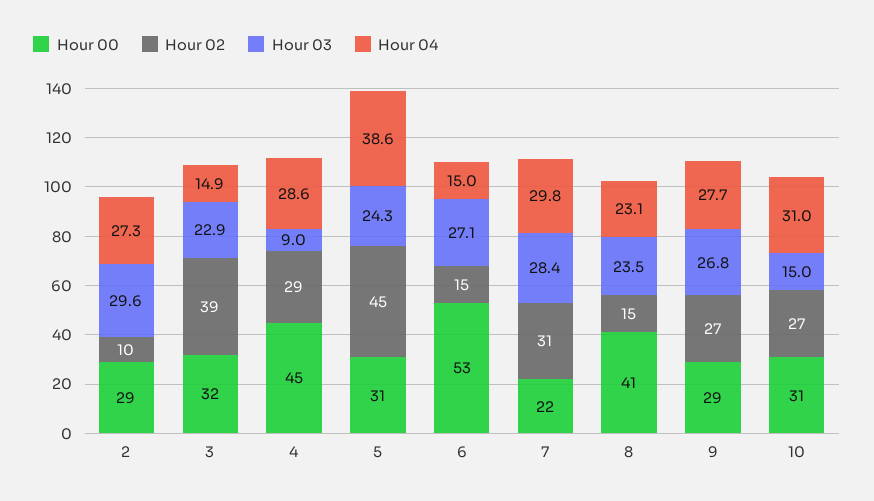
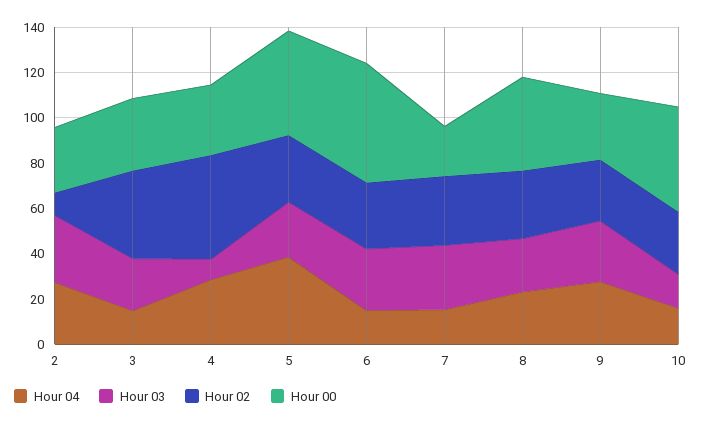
Hour 00, 4: 45 -> 30
Hour 02, 4: 29 -> 45
Hour 00, 5: 31 -> 45
Hour 02, 5: 45 -> 30
Hour 02, 6: 15 -> 30
Hour 04, 7: 29.8 -> 15
Hour 02, 8: 15 -> 30
Hour 00, 10: 31 -> 45
Hour 04, 10: 31 -> 15

